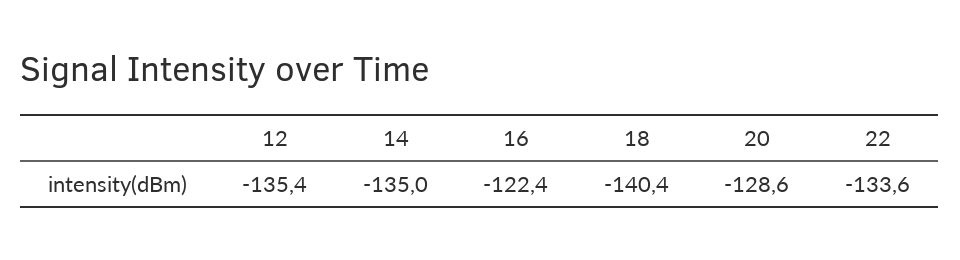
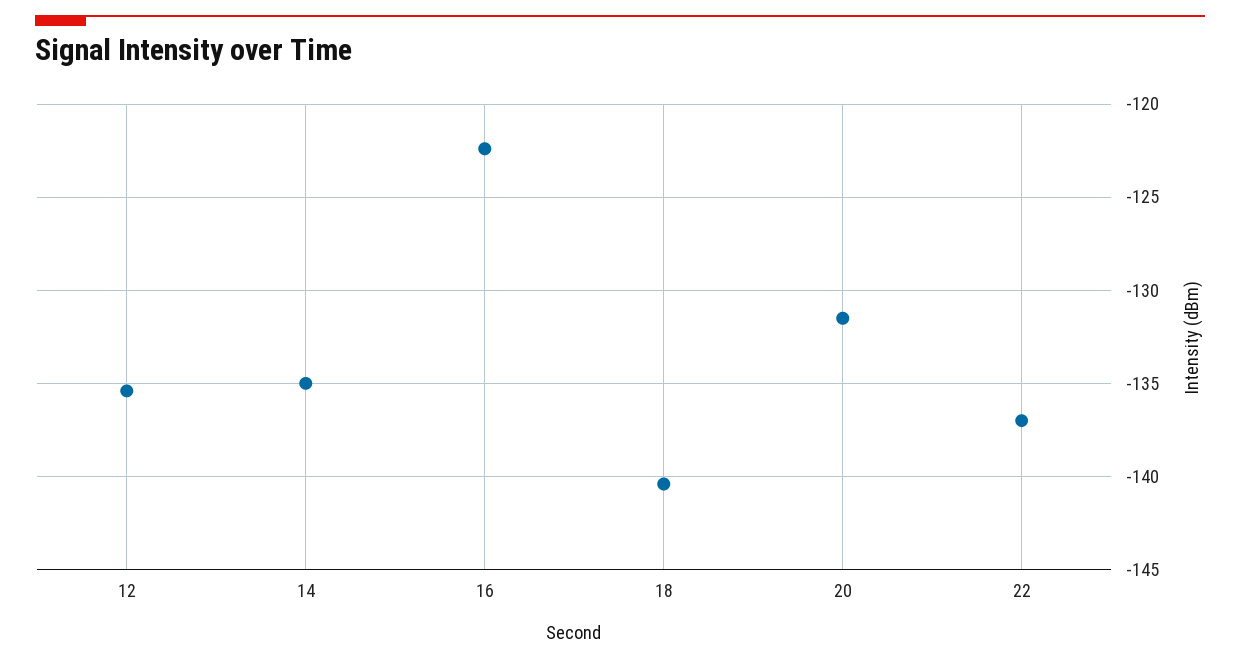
20: -128.6 -> -131.5
22: -133.6 -> -137

